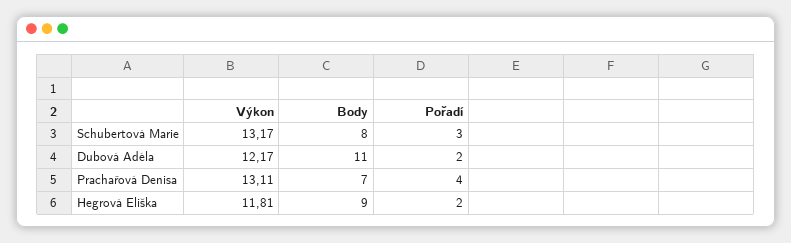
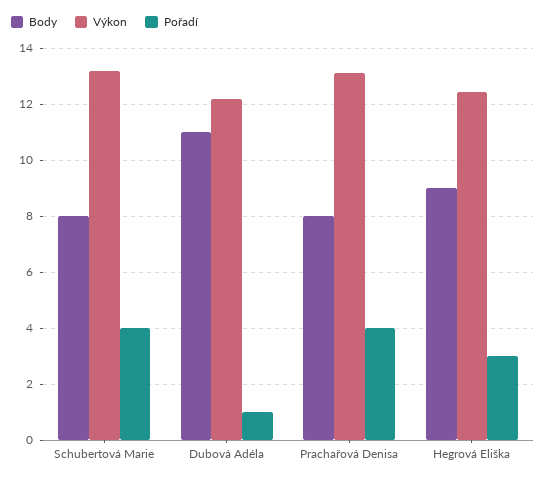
Pořadí, Schubertová Marie: 3 -> 4
Pořadí, Dubová Adéla: 2 -> 1
Body, Prachařová Denisa: 7 -> 8
Výkon, Hegrová Eliška: 11.81 -> 12.5
Pořadí, Hegrová Eliška: 2 -> 3

